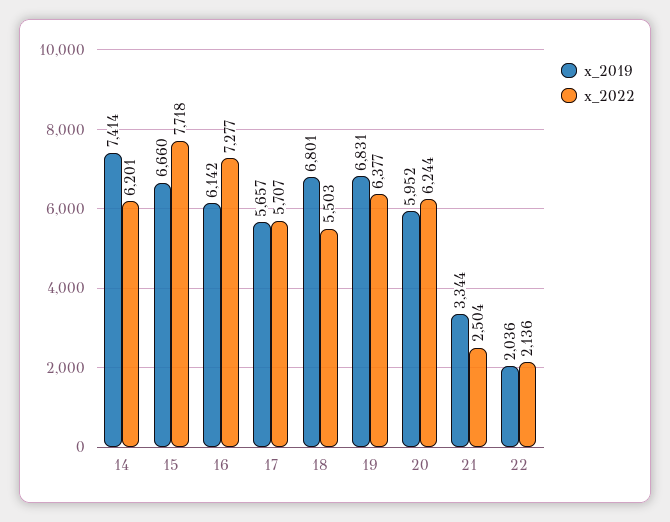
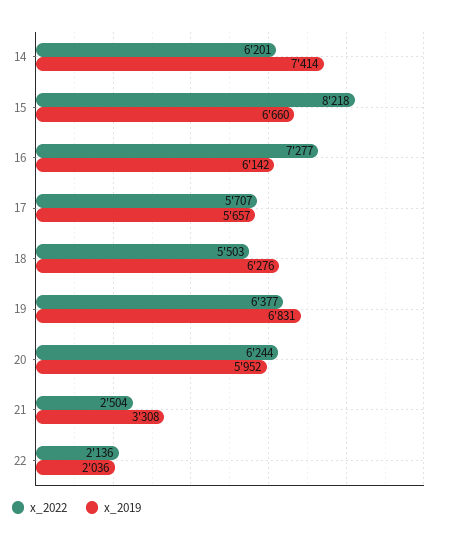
x_2022, 15: 7718 -> 8218
x_2019, 18: 6801 -> 6276
x_2019, 21: 3344 -> 3308

